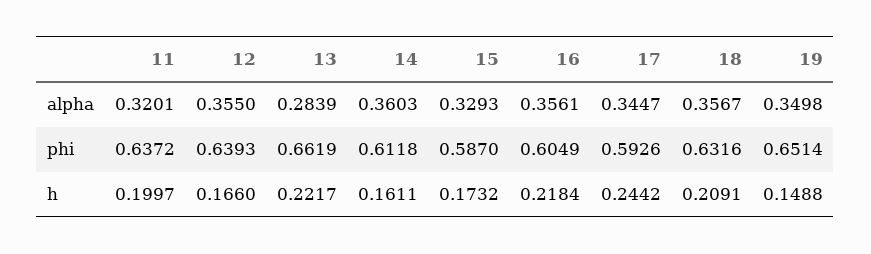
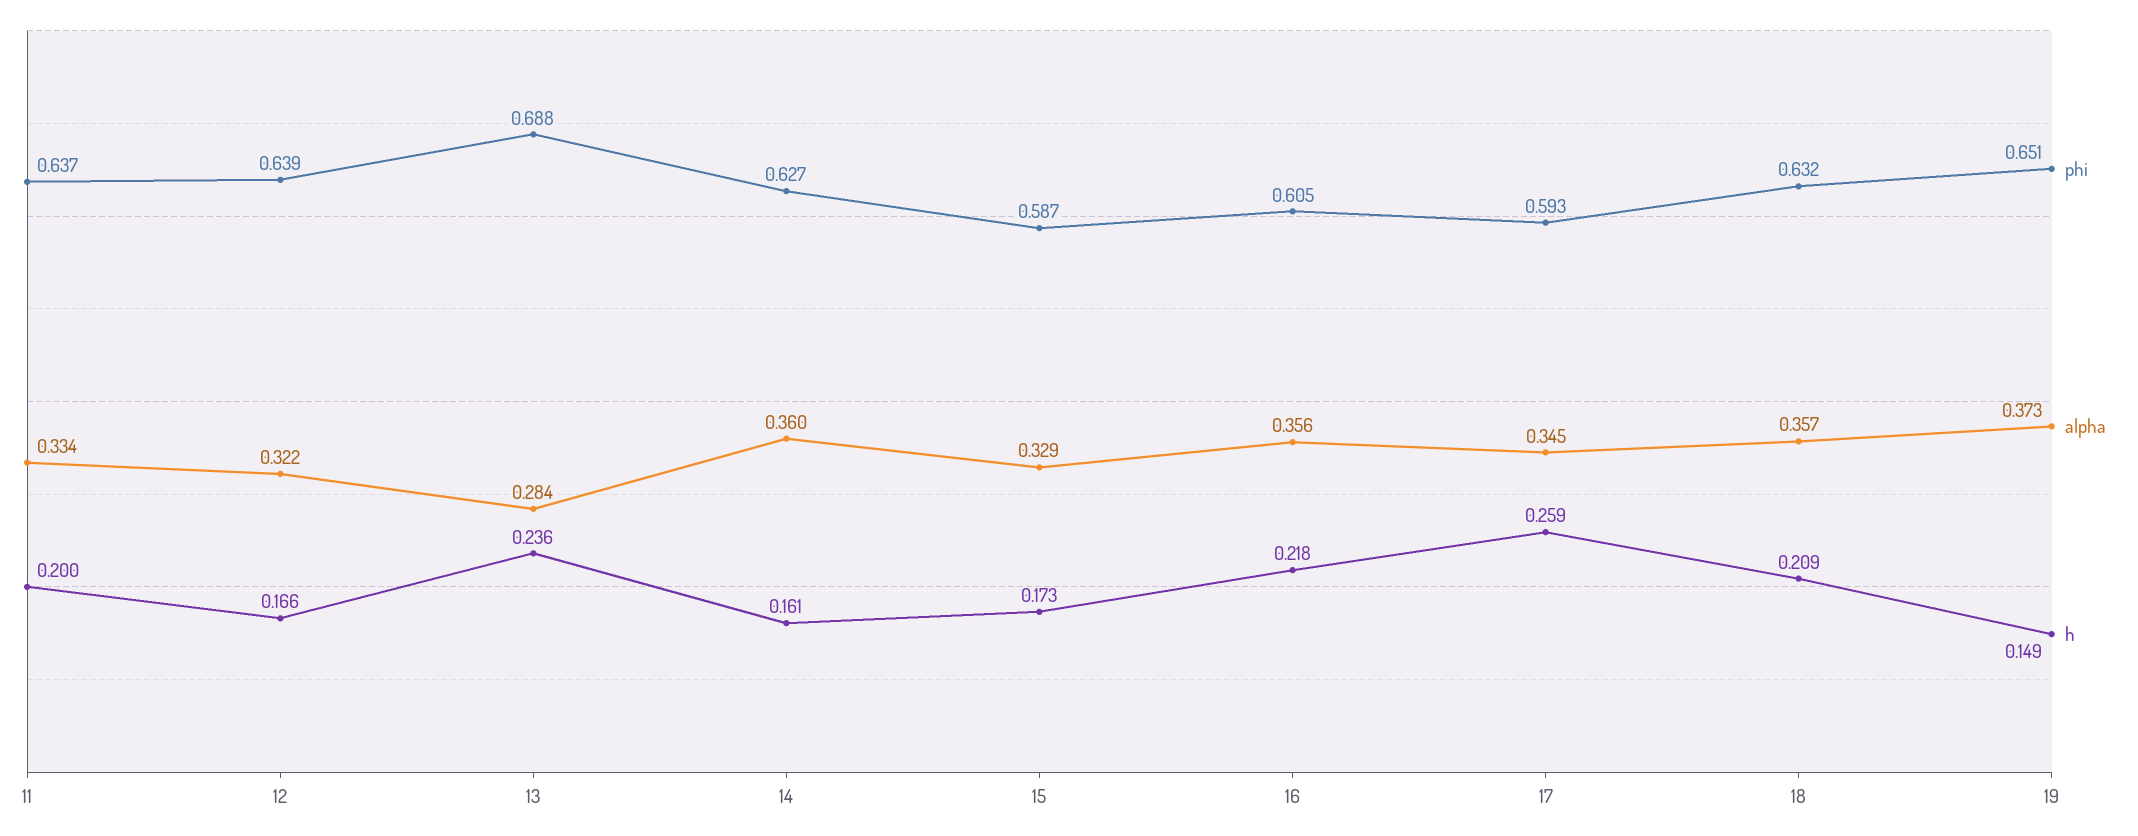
alpha, 11: 0.3201 -> 0.334
alpha, 12: 0.355 -> 0.322
alpha, 19: 0.3498 -> 0.373
phi, 13: 0.6619 -> 0.688
phi, 14: 0.6118 -> 0.627
h, 13: 0.2217 -> 0.236
h, 17: 0.2442 -> 0.259

